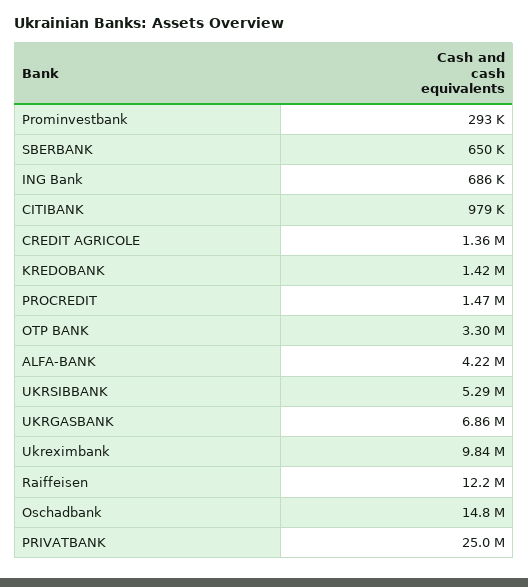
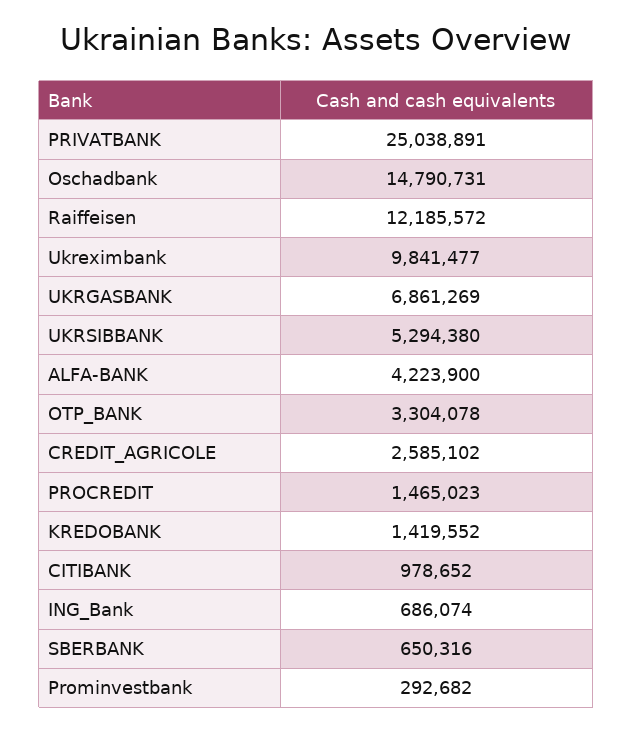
CREDIT AGRICOLE: 1360000 -> 2585102

